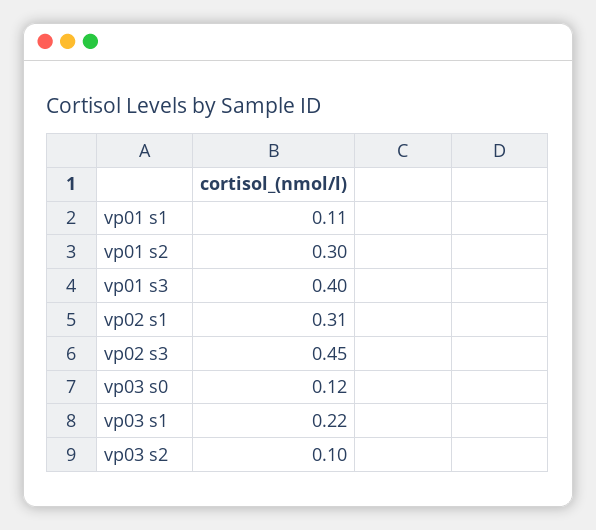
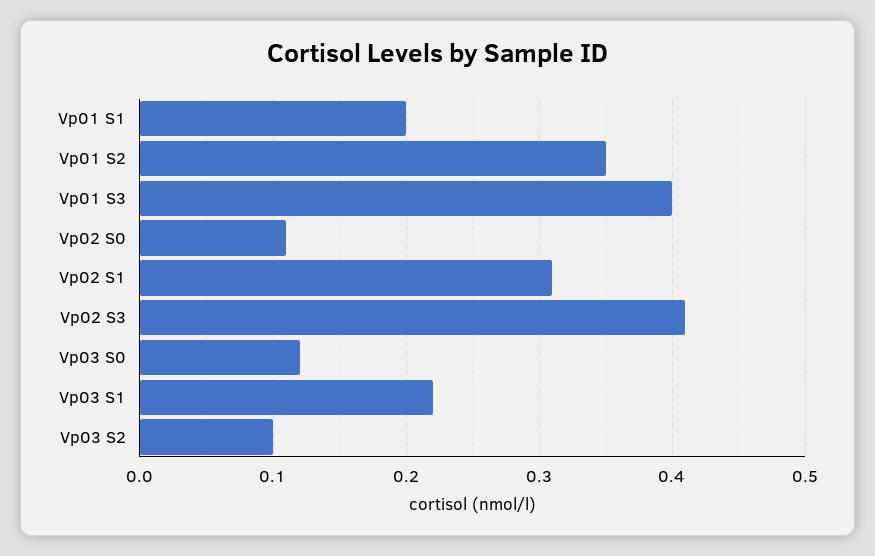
vp01 s1: 0.11 -> 0.2
vp01 s2: 0.3 -> 0.35
vp02 s3: 0.45 -> 0.41
Vp02 S0: none -> 0.11

